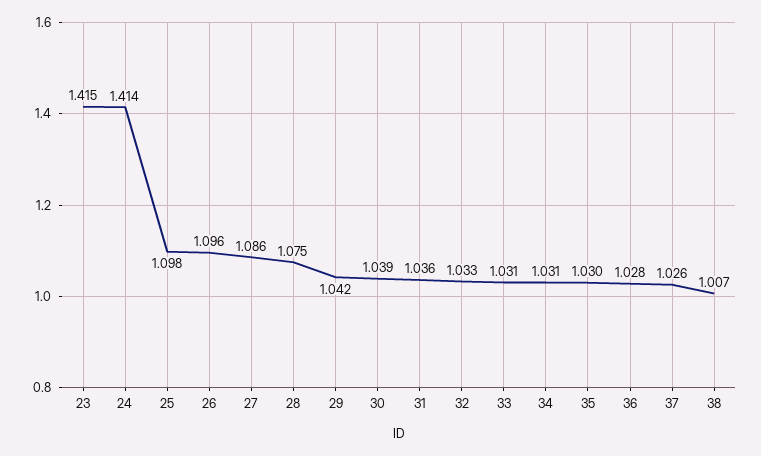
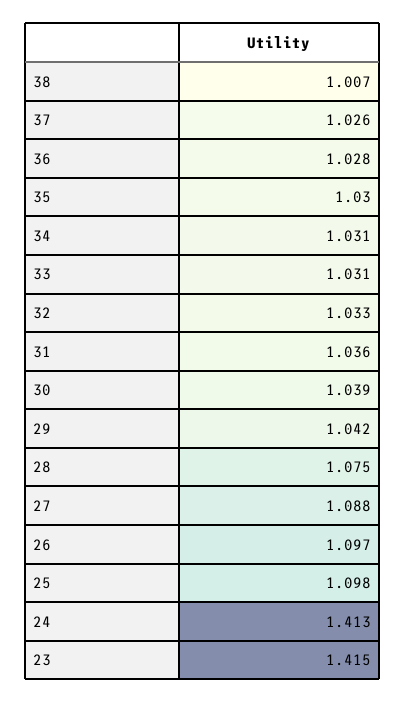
24: 1.414 -> 1.413
26: 1.096 -> 1.097
27: 1.086 -> 1.088

